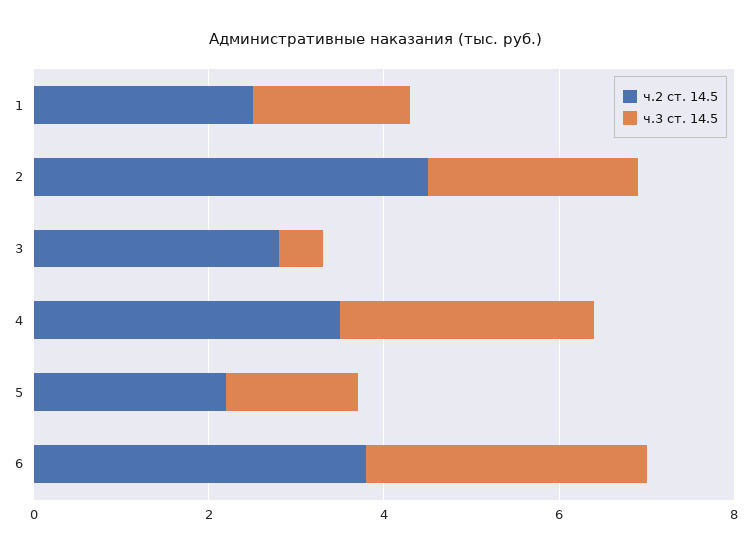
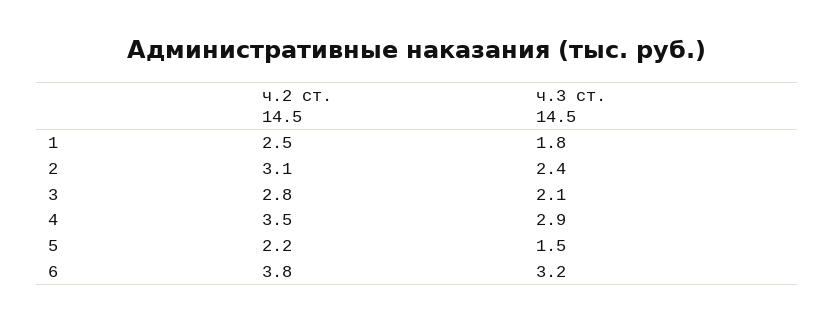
ч.2 ст. 14.5, 2: 4.5 -> 3.1
ч.3 ст. 14.5, 3: 0.5 -> 2.1

